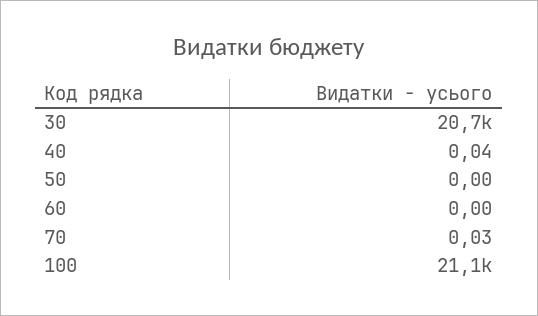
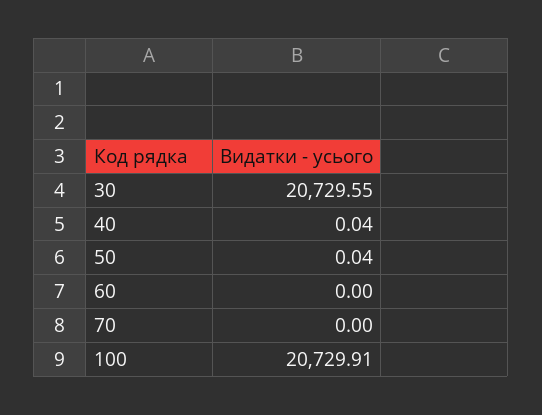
50: 0 -> 0.04
70: 0.03 -> 0
100: 21100 -> 20729.91

